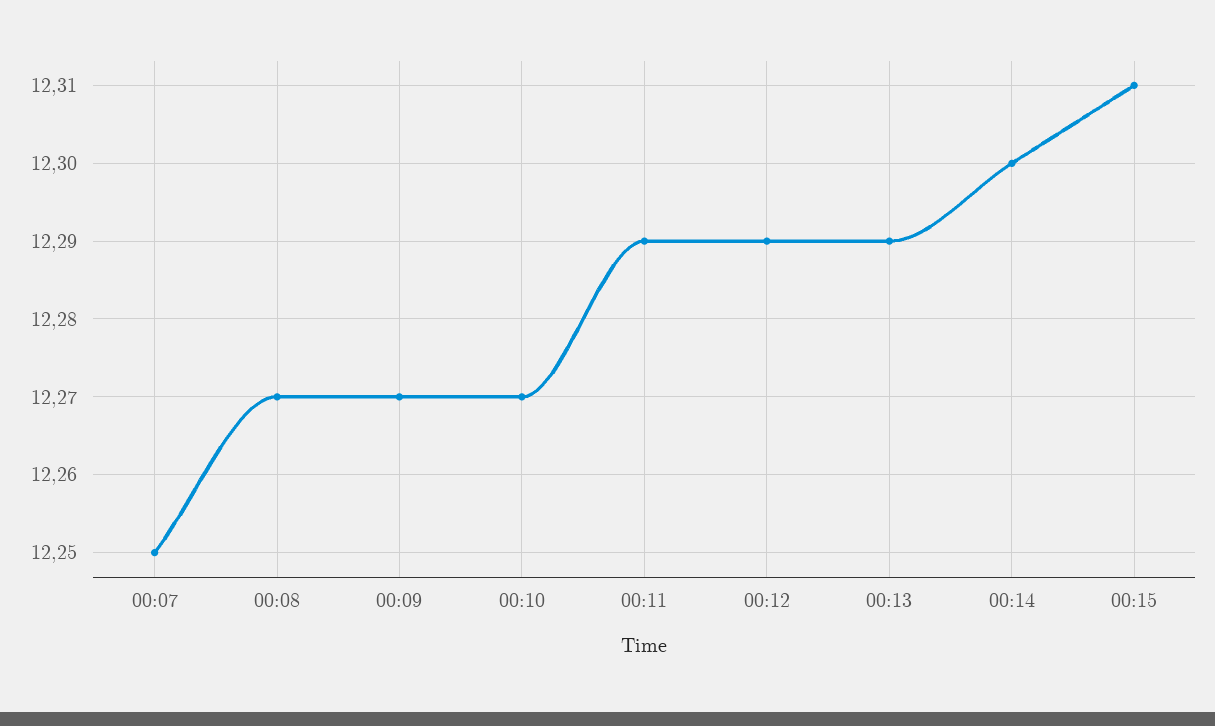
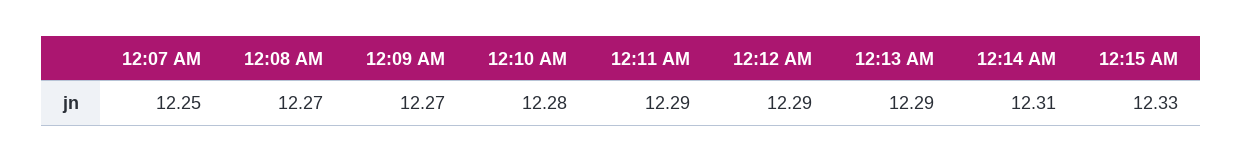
00:10: 12.27 -> 12.28
00:14: 12.3 -> 12.31
00:15: 12.31 -> 12.33

